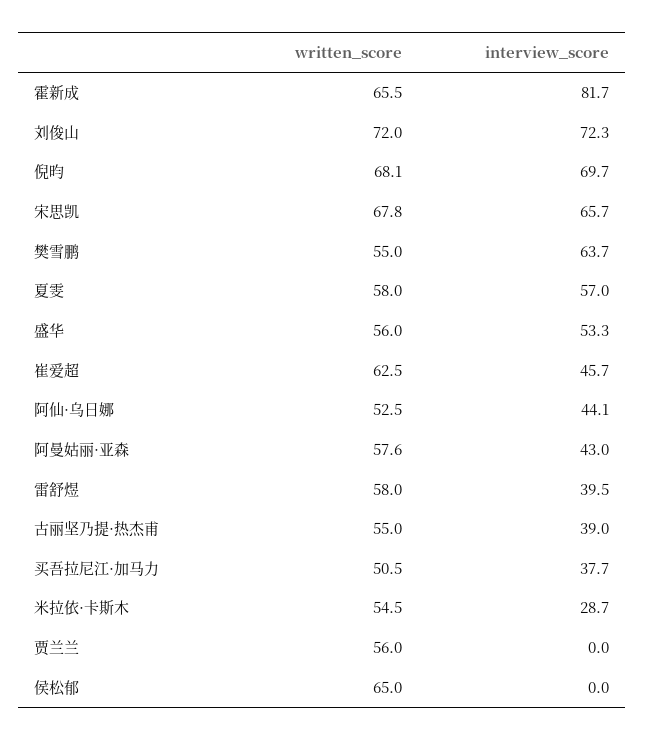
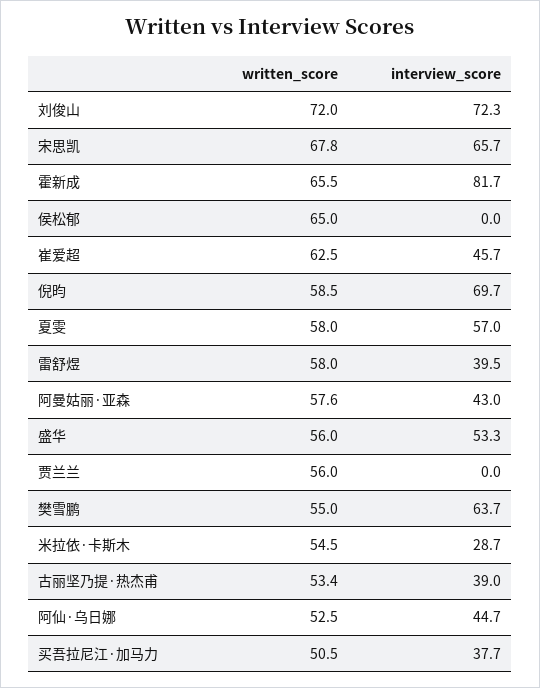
written_score, 倪昀: 68.1 -> 58.5
interview_score, 阿仙·乌日娜: 44.1 -> 44.7
written_score, 古丽坚乃提·热杰甫: 55 -> 53.4

